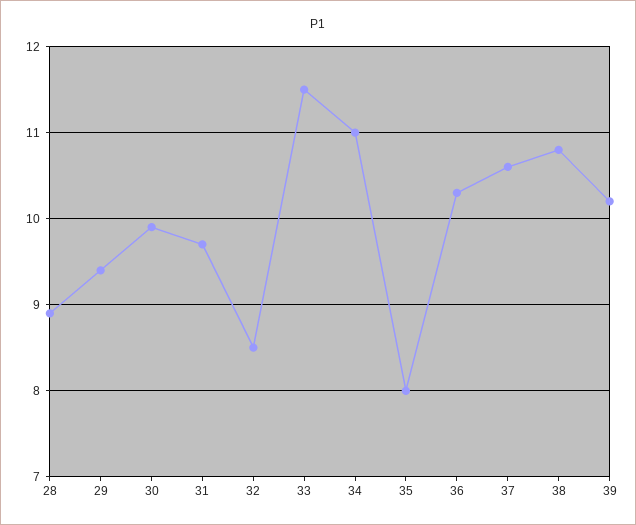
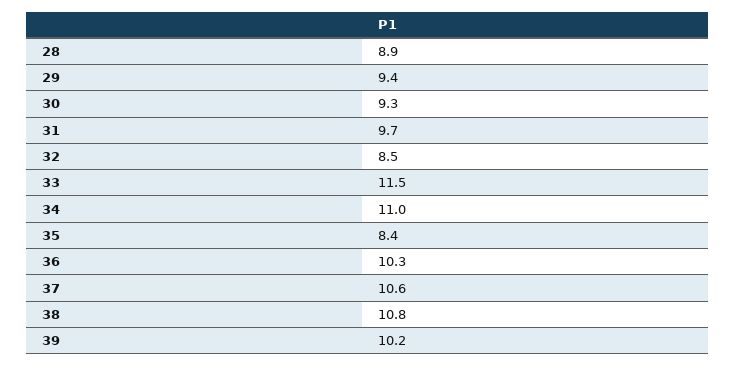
30: 9.9 -> 9.3
35: 8 -> 8.4

